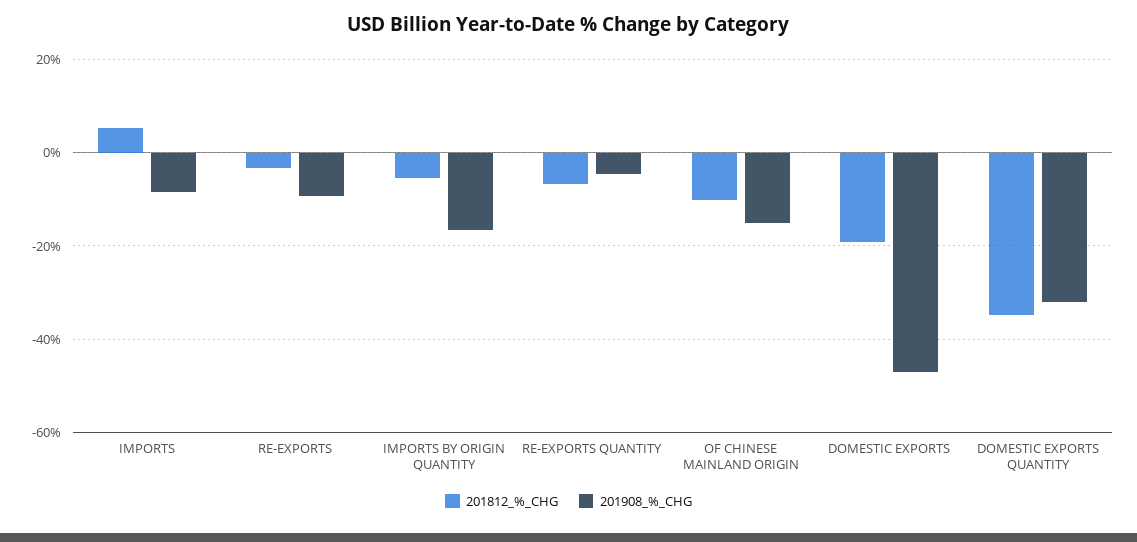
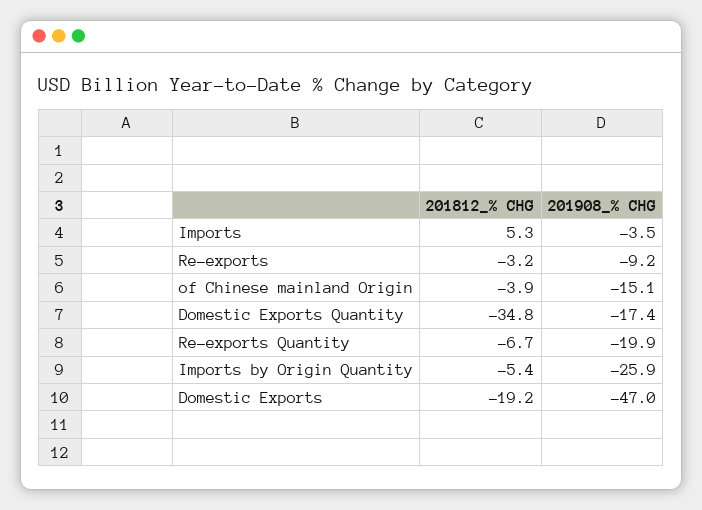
201908_%_CHG, IMPORTS: -8 -> -3.5
201908_%_CHG, IMPORTS BY ORIGIN QUANTITY: -16 -> -25.9
201908_%_CHG, RE-EXPORTS QUANTITY: -4 -> -19.9
201812_%_CHG, OF CHINESE MAINLAND ORIGIN: -10 -> -3.9
201908_%_CHG, DOMESTIC EXPORTS QUANTITY: -32 -> -17.4

